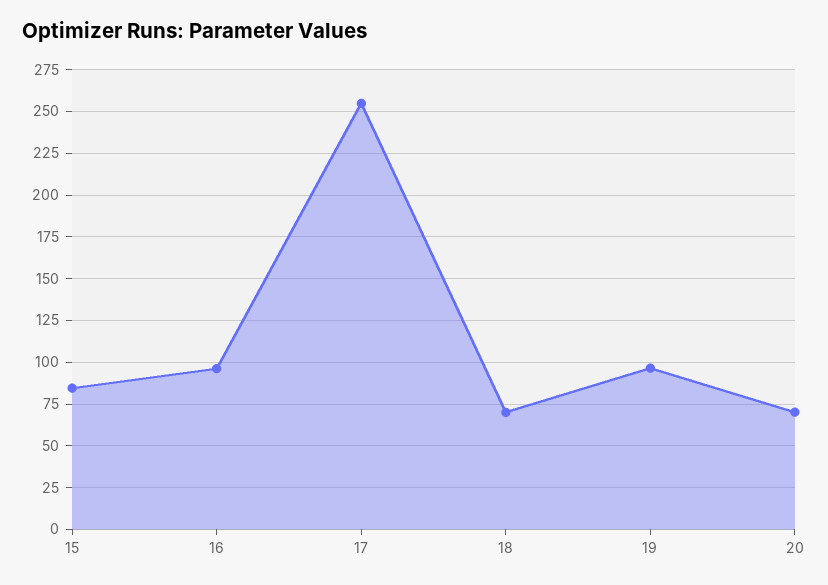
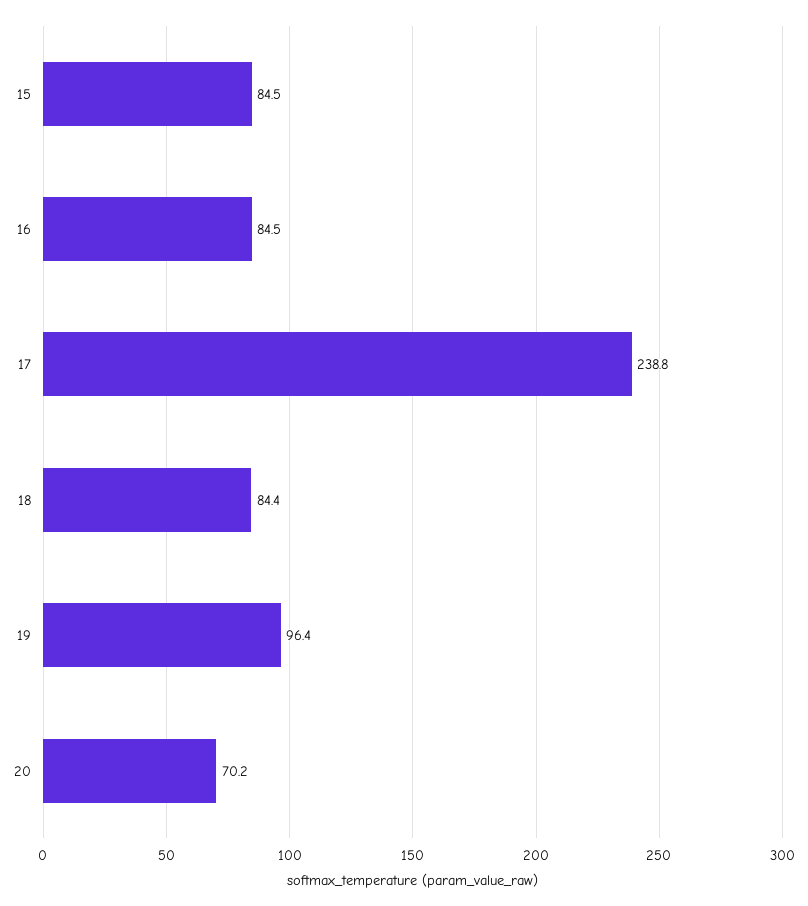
16: 95 -> 84.5
17: 255 -> 238.8
18: 70 -> 84.4

